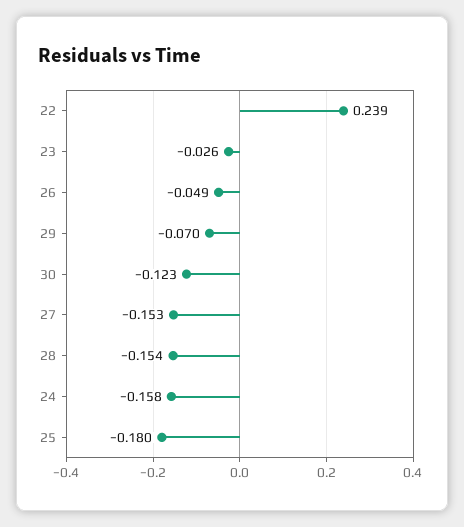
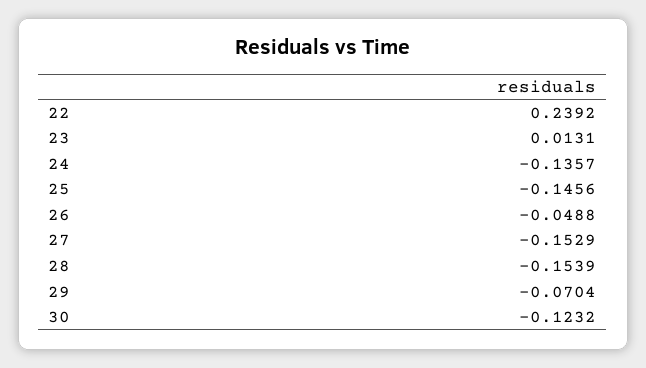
23: -0.026 -> 0.0131
24: -0.158 -> -0.1357
25: -0.18 -> -0.1456

